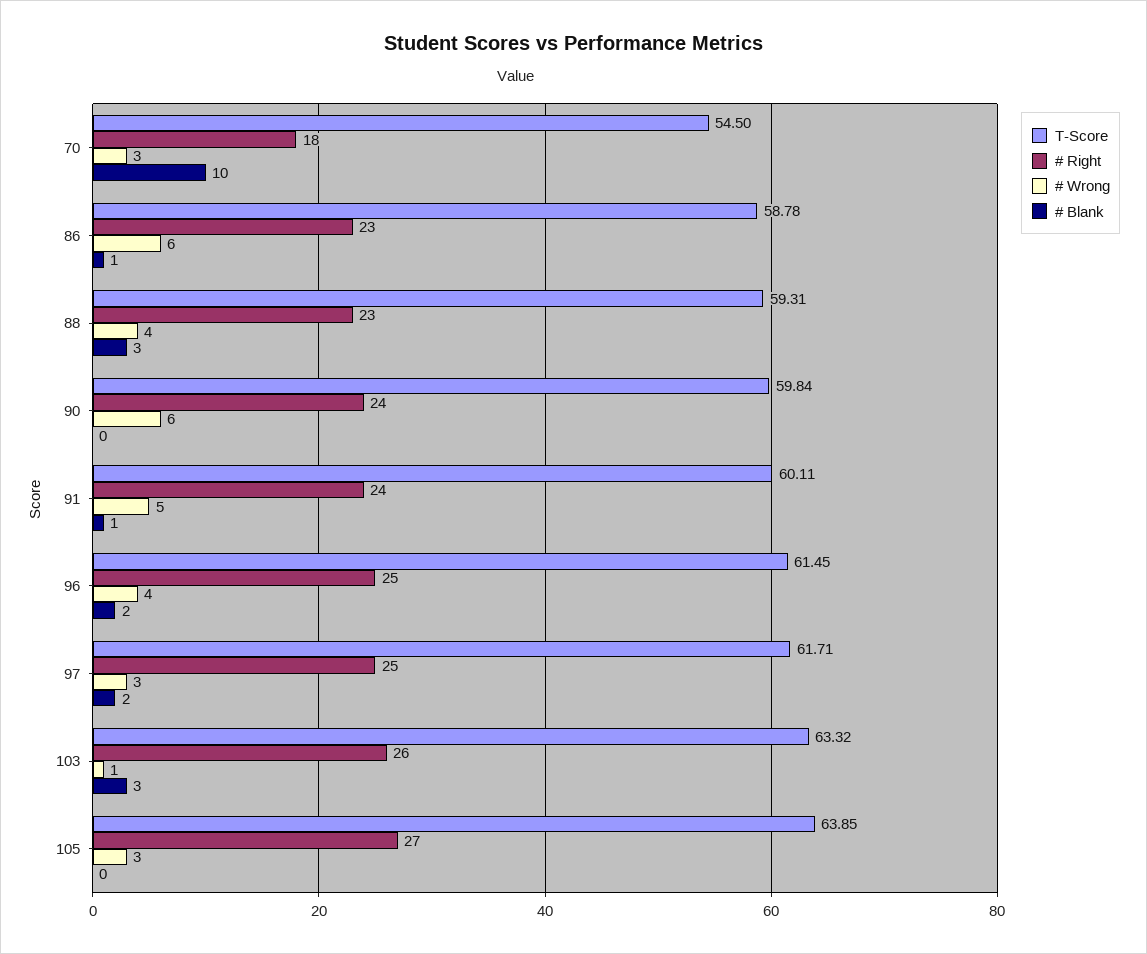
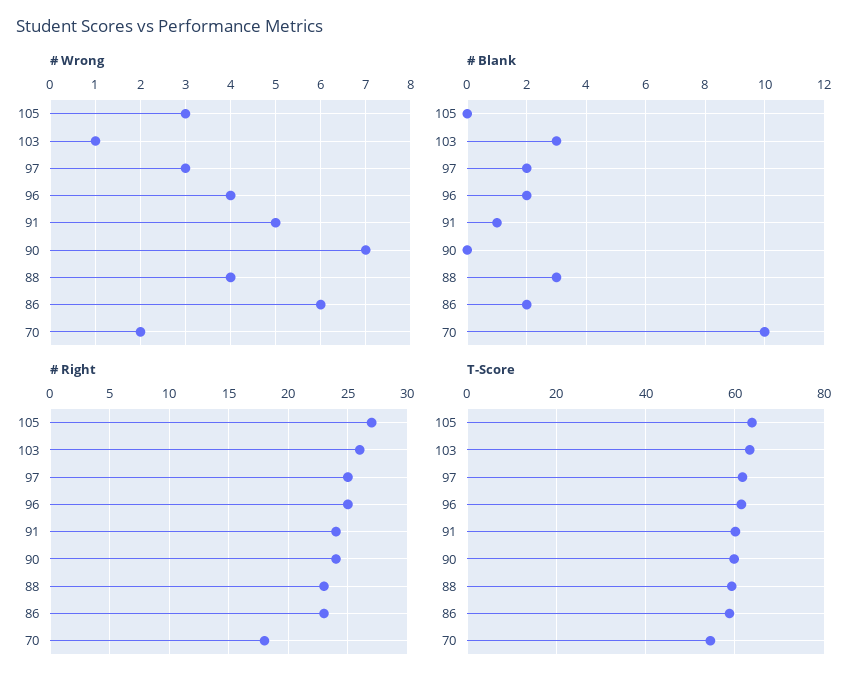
# Wrong, 70: 3 -> 2
# Blank, 86: 1 -> 2
# Wrong, 90: 6 -> 7

